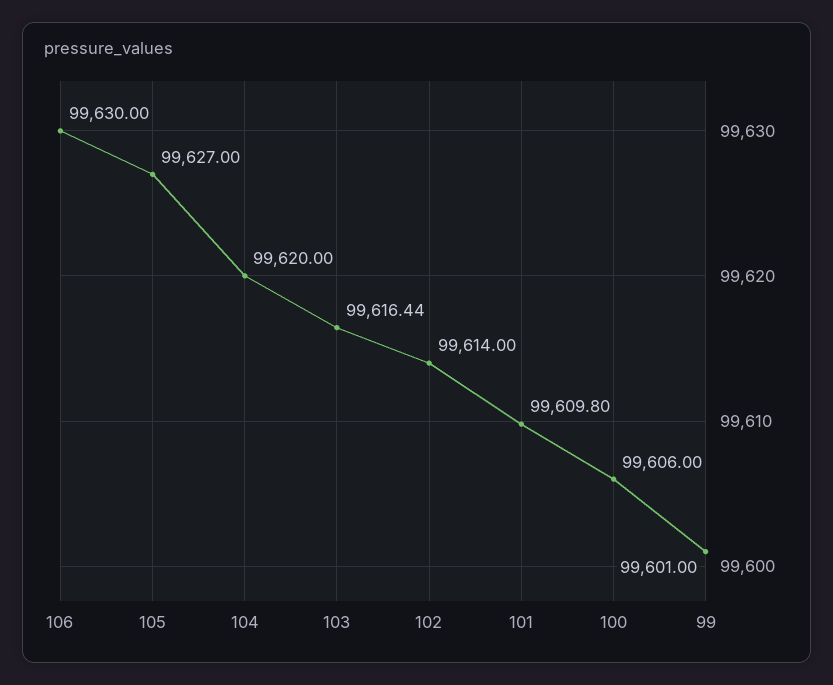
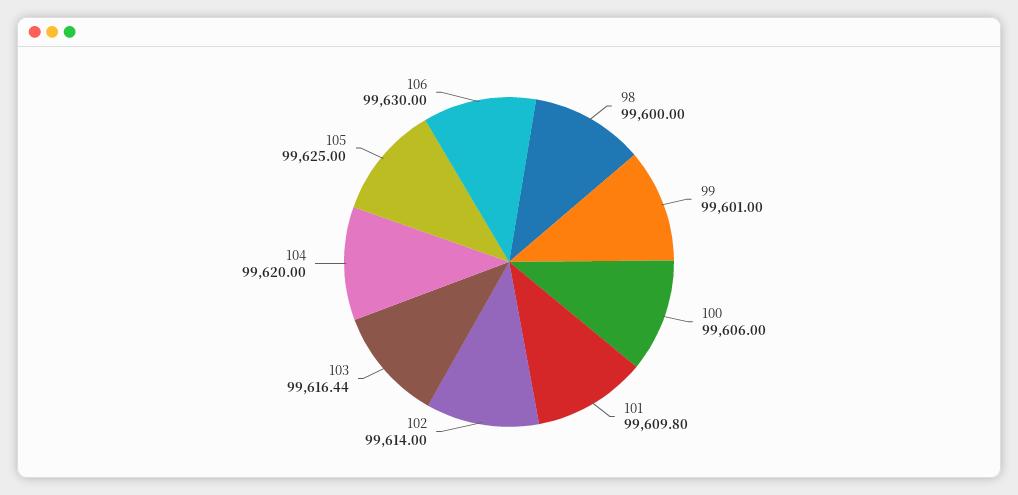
105: 99627 -> 99625
98: none -> 99600

